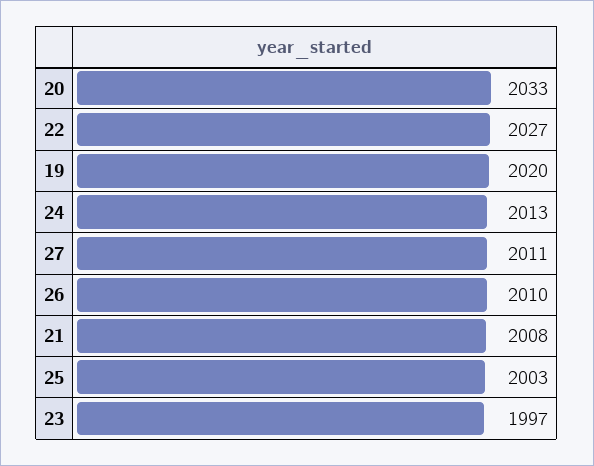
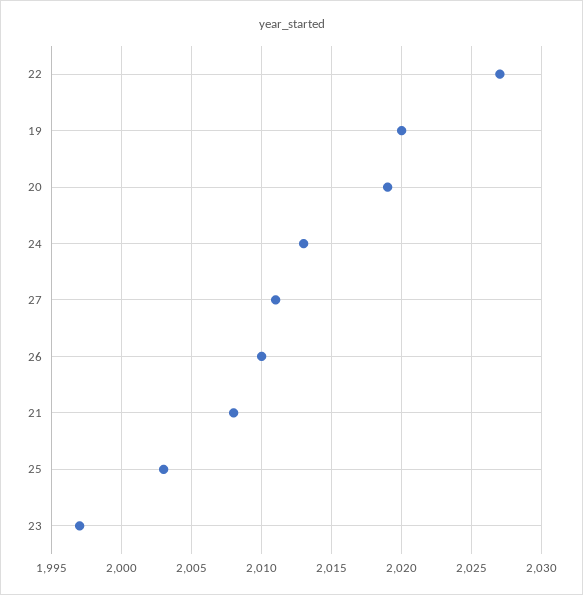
20: 2033 -> 2019

